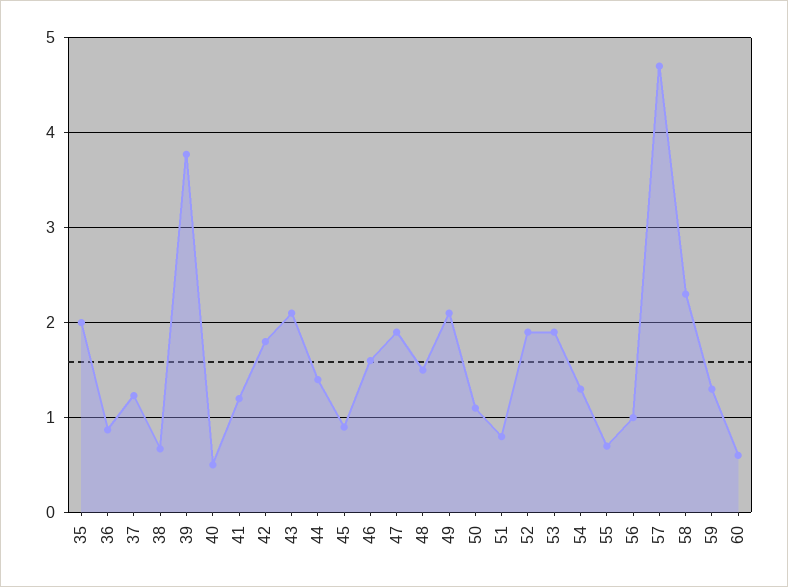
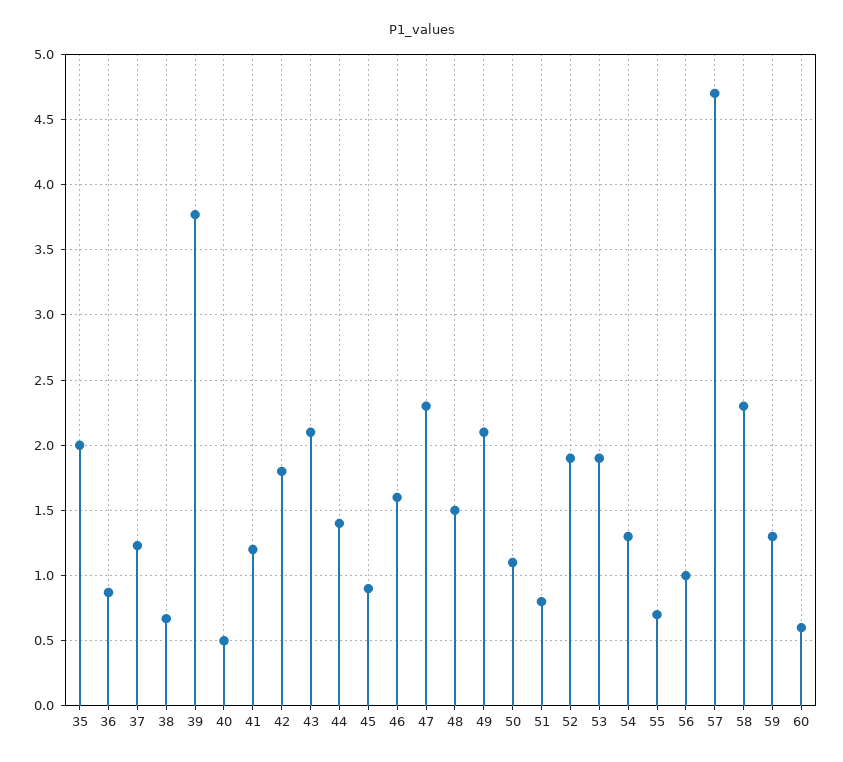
47: 1.9 -> 2.3

